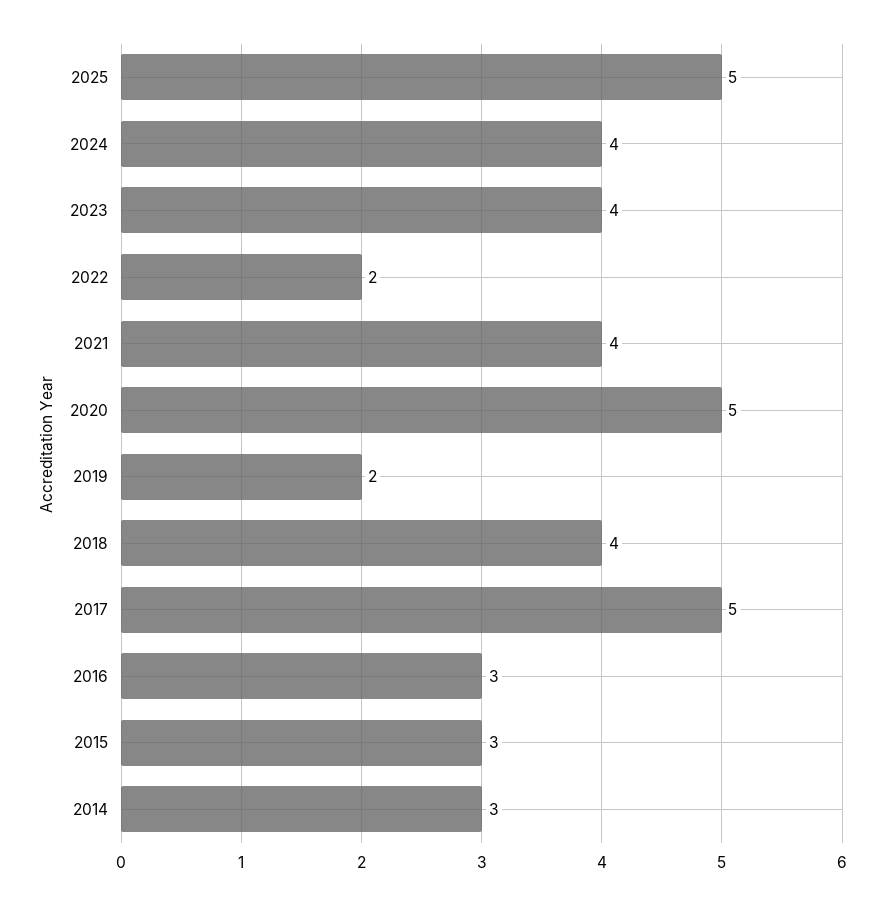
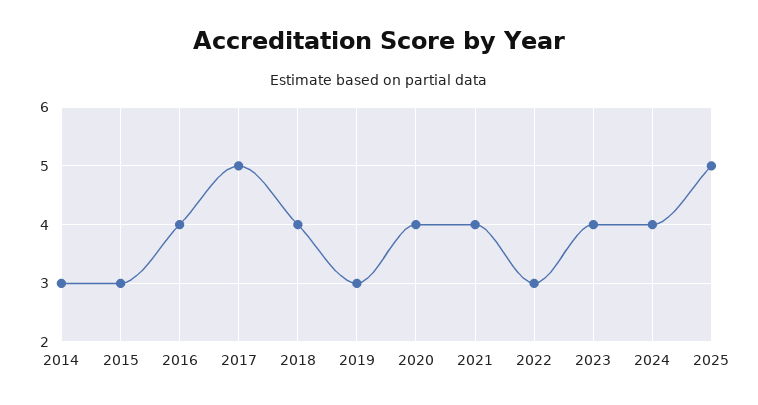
2022: 2 -> 3
2020: 5 -> 4
2019: 2 -> 3
2016: 3 -> 4

